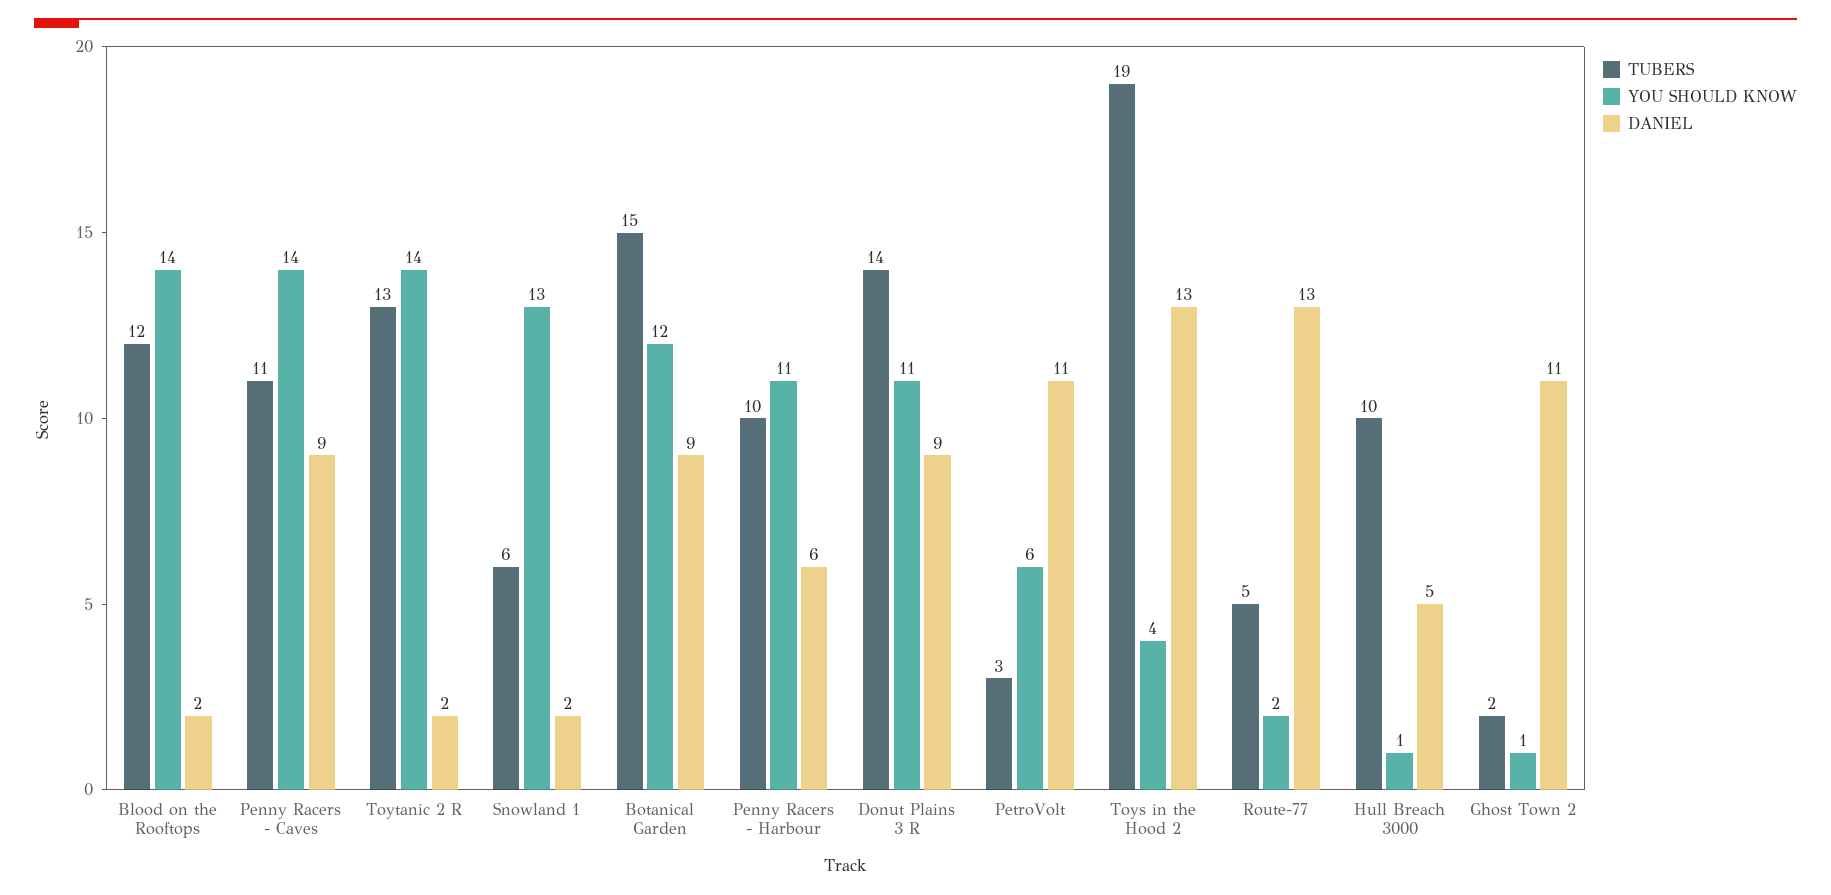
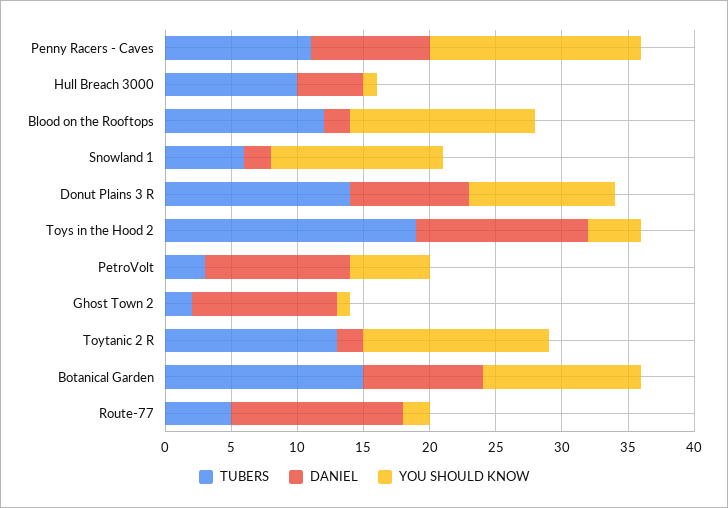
YOU SHOULD KNOW, Penny Racers - Caves: 14 -> 16
TUBERS, Penny Racers - Harbour: 10 -> none
YOU SHOULD KNOW, Penny Racers - Harbour: 11 -> none
DANIEL, Penny Racers - Harbour: 6 -> none

